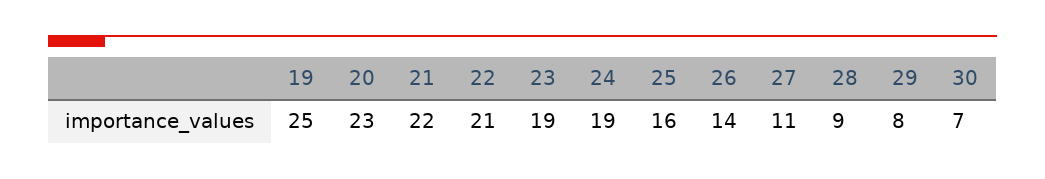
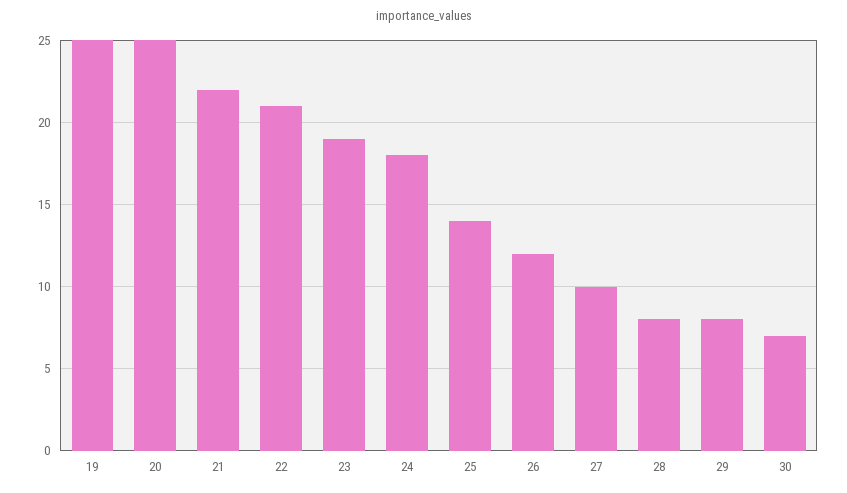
20: 23 -> 25
24: 19 -> 18
25: 16 -> 14
26: 14 -> 12
27: 11 -> 10
28: 9 -> 8

